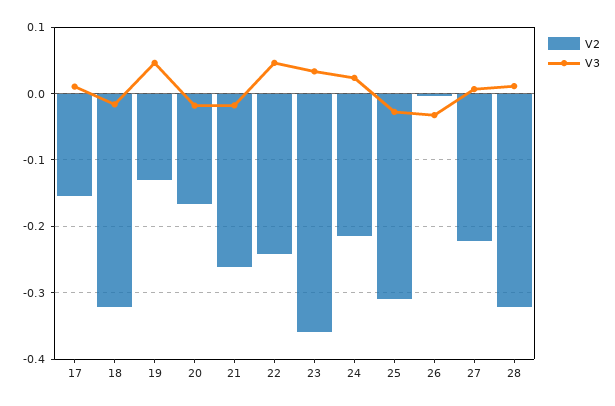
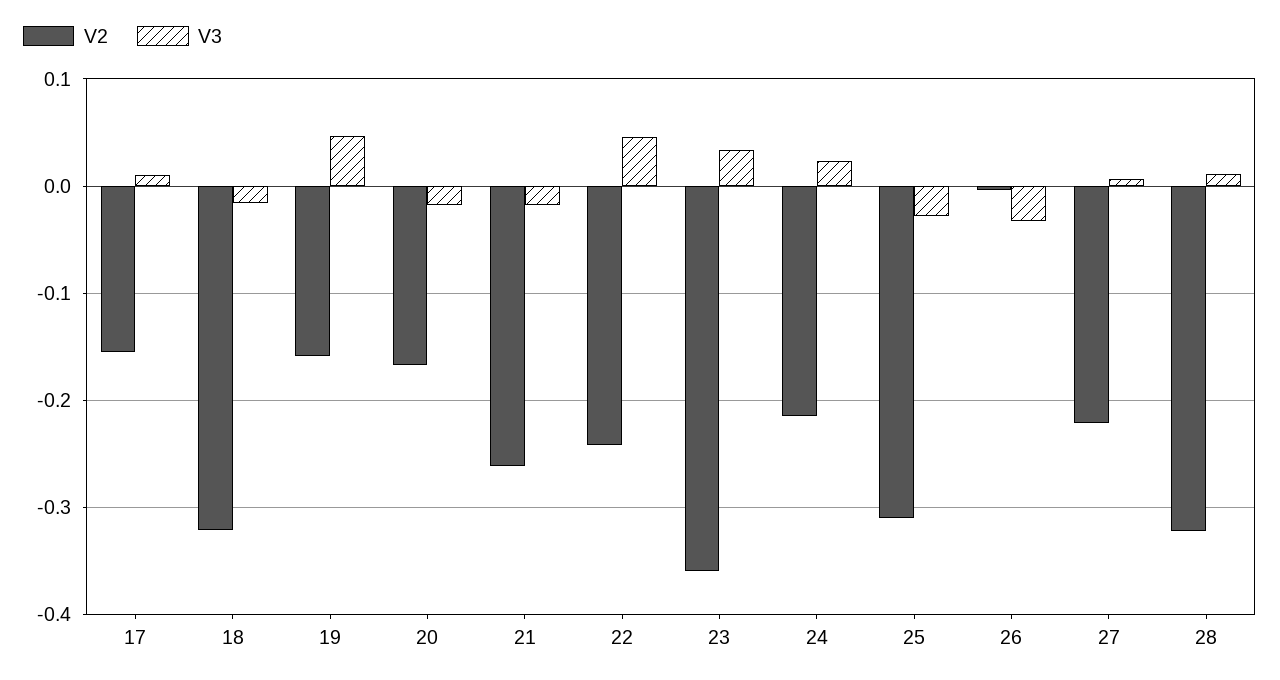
V2, 19: -0.13 -> -0.16

